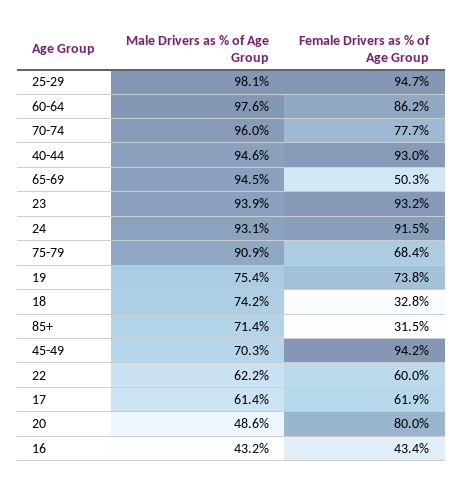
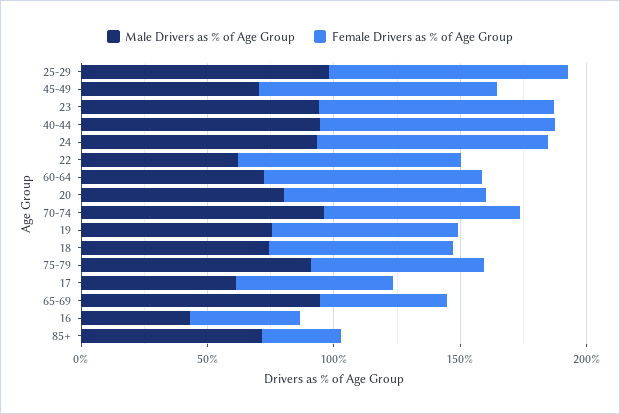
Male Drivers as % of Age Group, 60-64: 97.6 -> 70
Female Drivers as % of Age Group, 18: 32.8 -> 70
Female Drivers as % of Age Group, 22: 60 -> 90
Male Drivers as % of Age Group, 20: 48.6 -> 80

